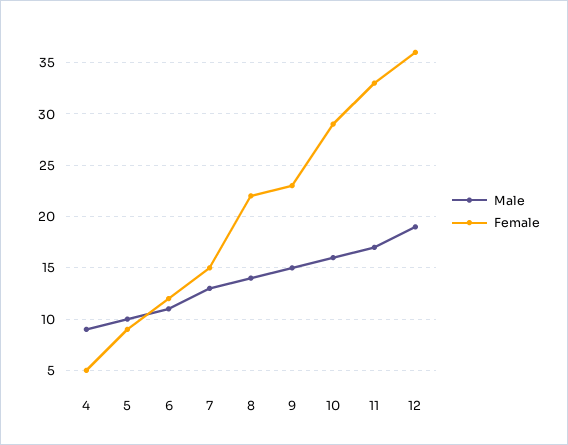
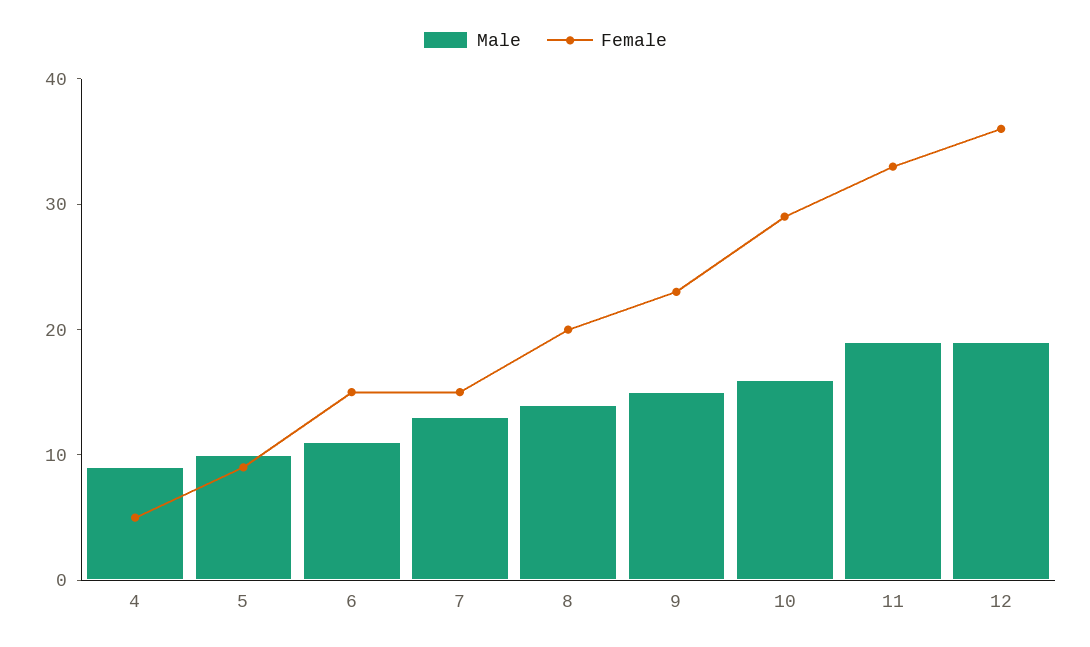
Female, 6: 12 -> 15
Female, 8: 22 -> 20
Male, 11: 17 -> 19

